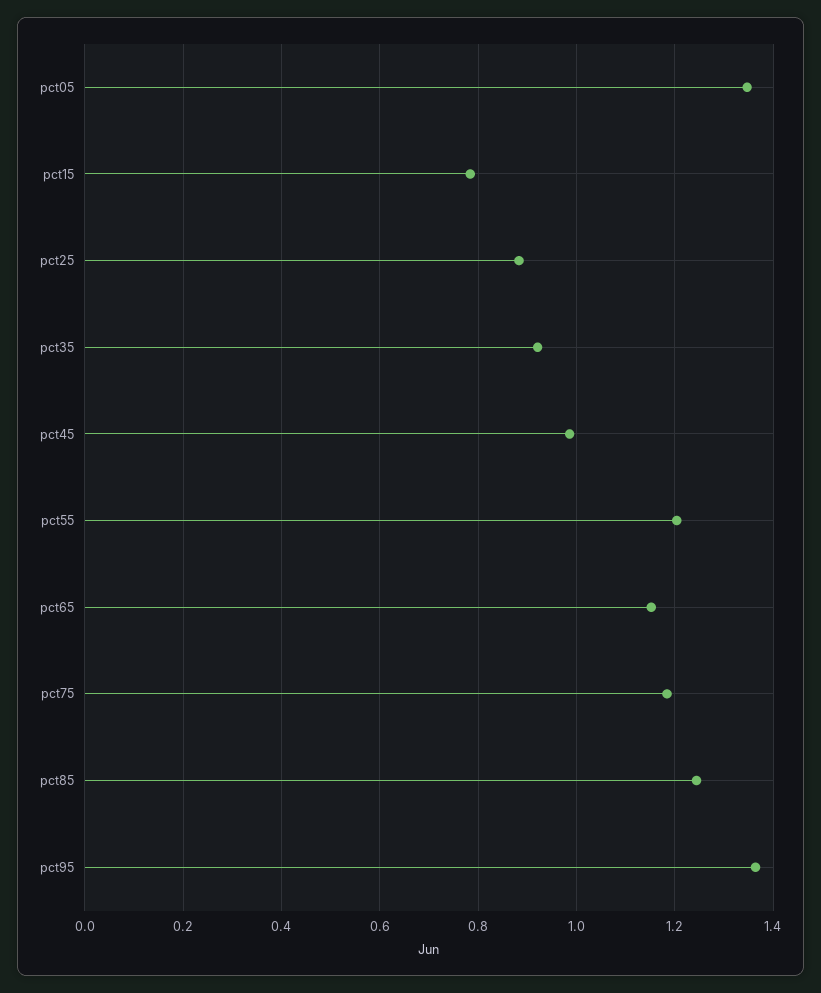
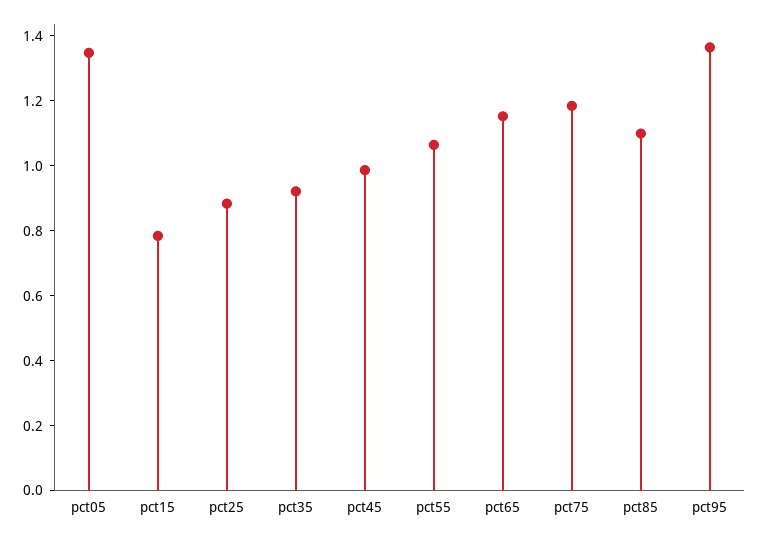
pct55: 1.2 -> 1.05
pct85: 1.24 -> 1.1

